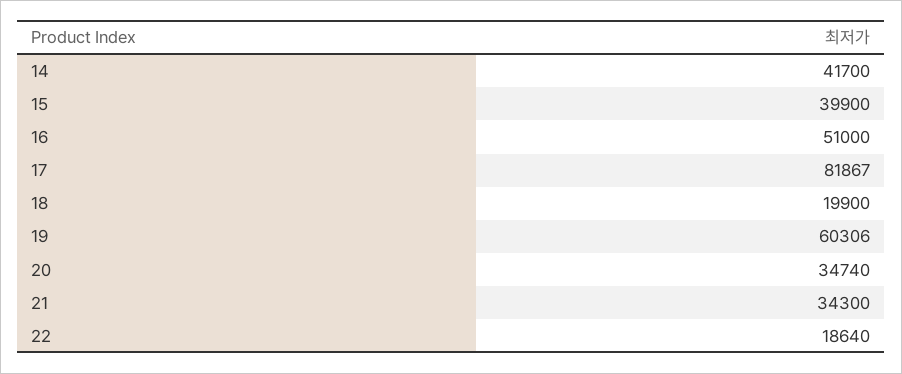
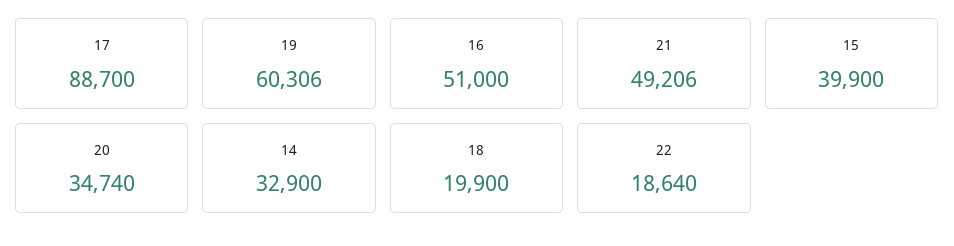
14: 41700 -> 32900
17: 81867 -> 88700
21: 34300 -> 49206

